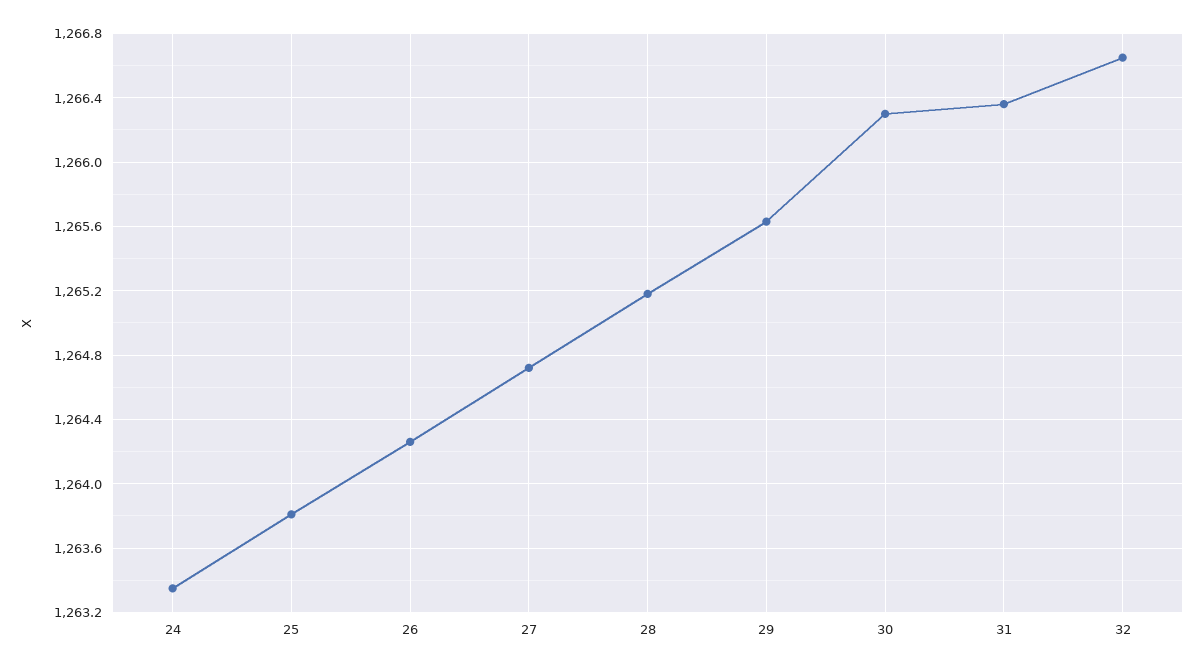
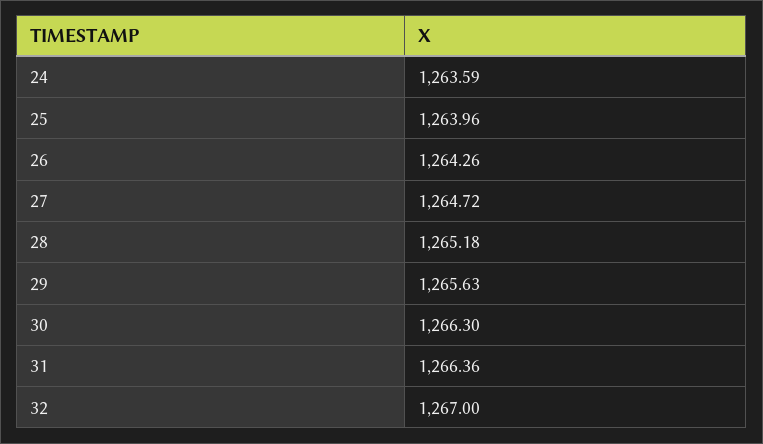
24: 1263.35 -> 1263.59
25: 1263.8 -> 1263.96
32: 1266.65 -> 1267

